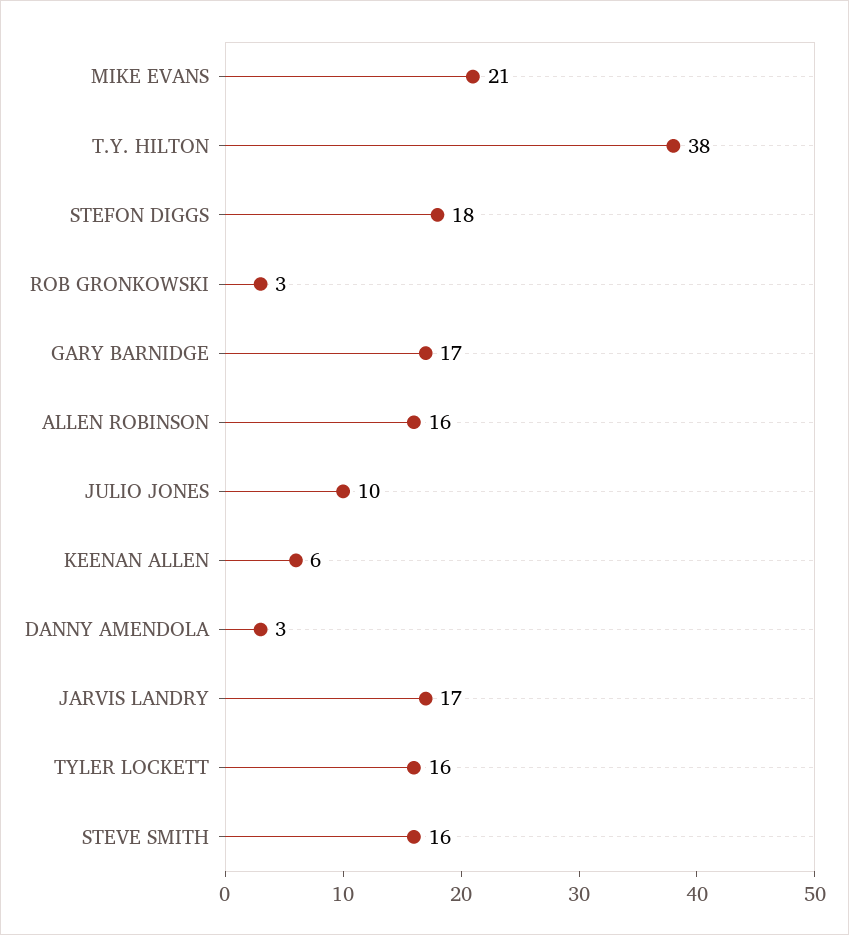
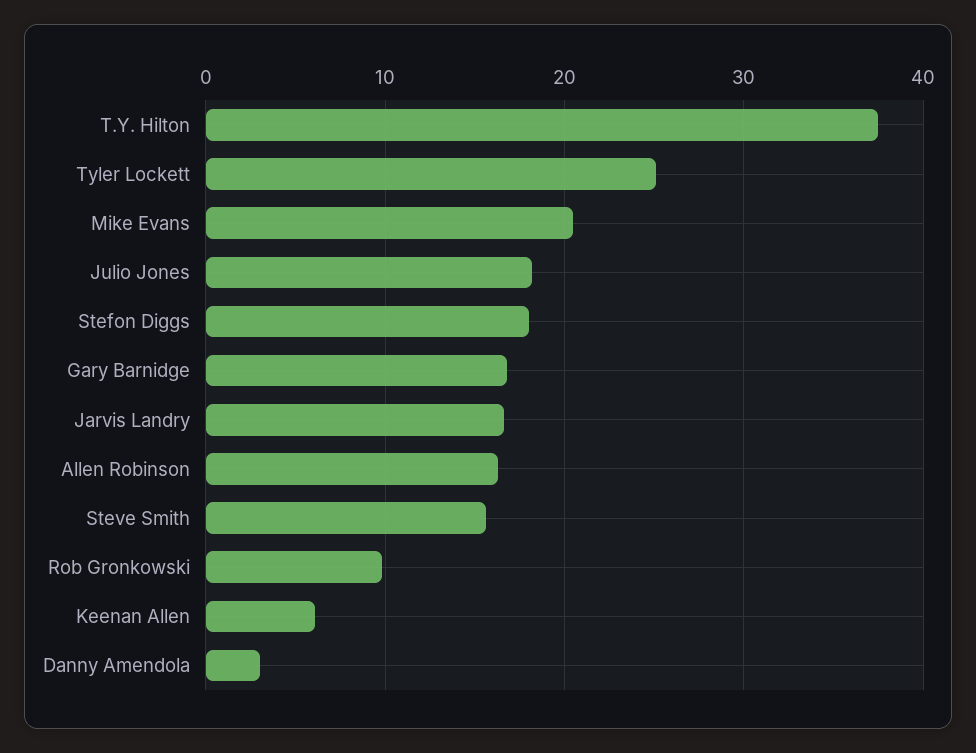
ROB GRONKOWSKI: 3 -> 10
JULIO JONES: 10 -> 18
TYLER LOCKETT: 16 -> 25

